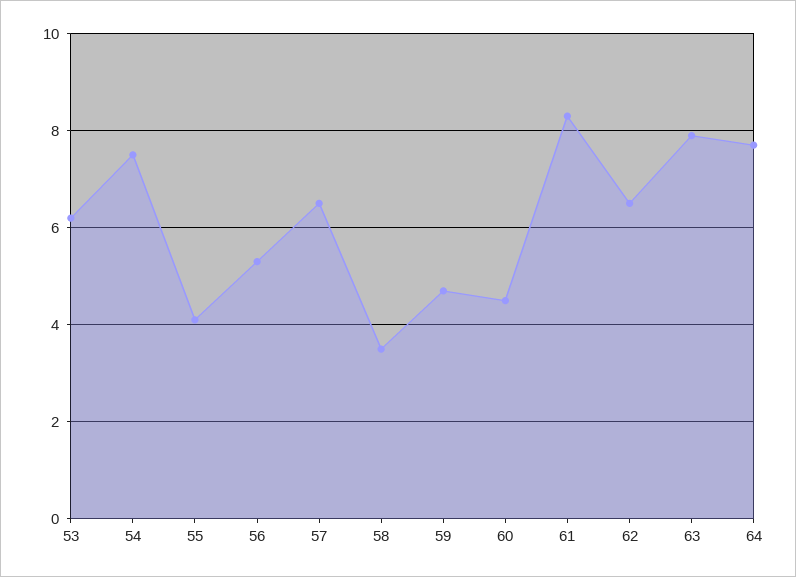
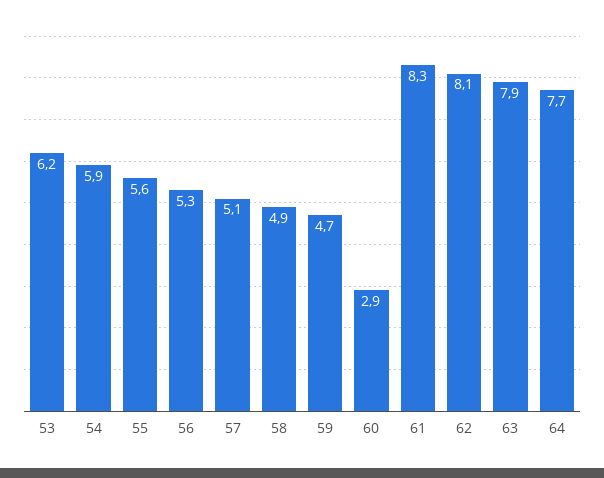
54: 7.5 -> 5.9
55: 4 -> 5.6
57: 6.5 -> 5.1
58: 3.5 -> 4.9
60: 4.5 -> 2.9
62: 6.5 -> 8.1

